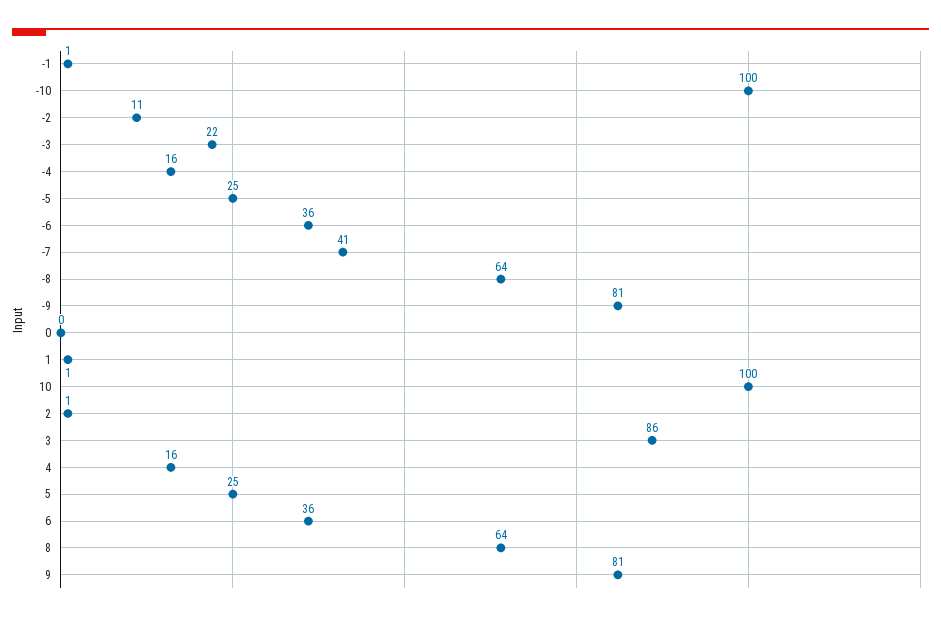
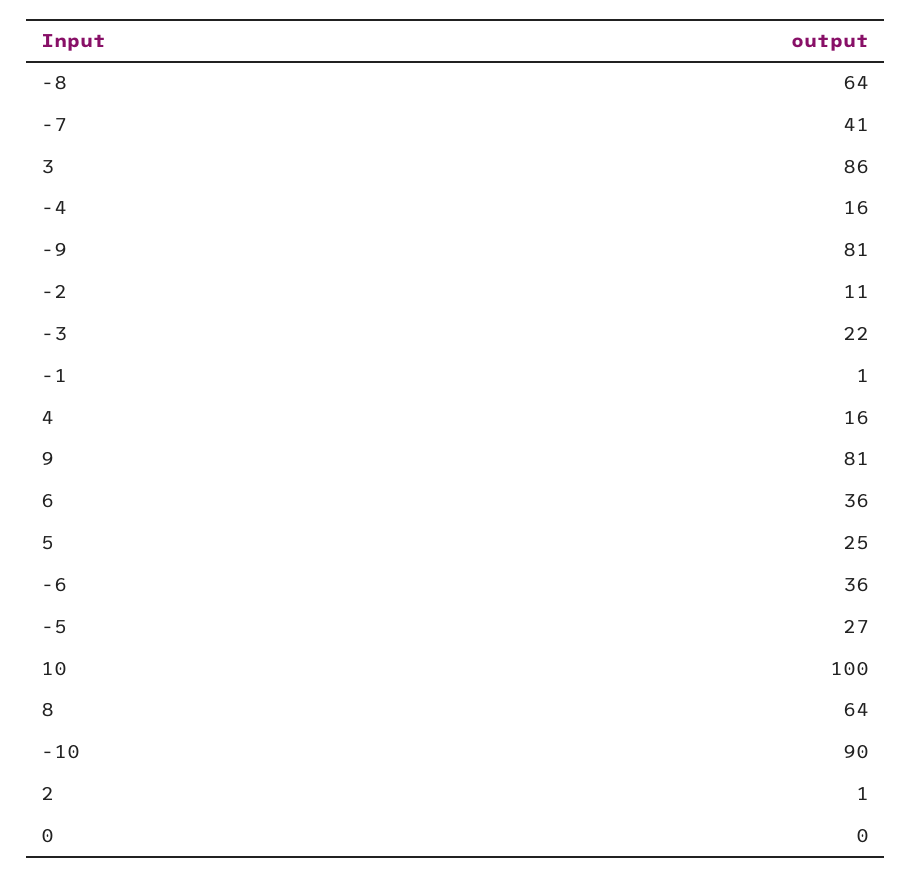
-10: 100 -> 90
-5: 25 -> 27
1: 1 -> none

